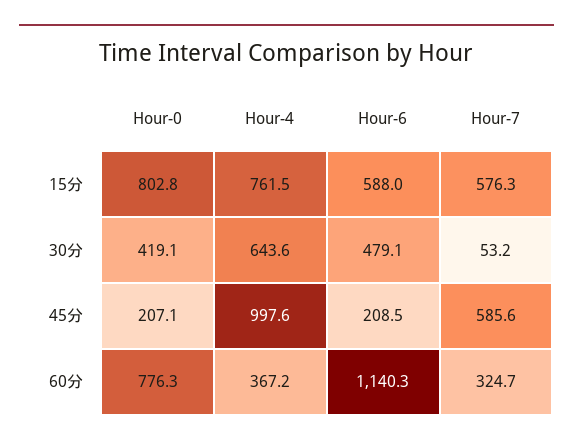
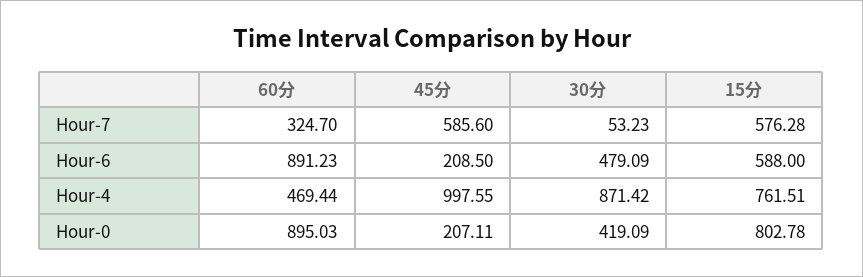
Hour-4, 30分: 643.6 -> 871.42
Hour-0, 60分: 776.3 -> 895.03
Hour-4, 60分: 367.2 -> 469.44
Hour-6, 60分: 1140.3 -> 891.23

